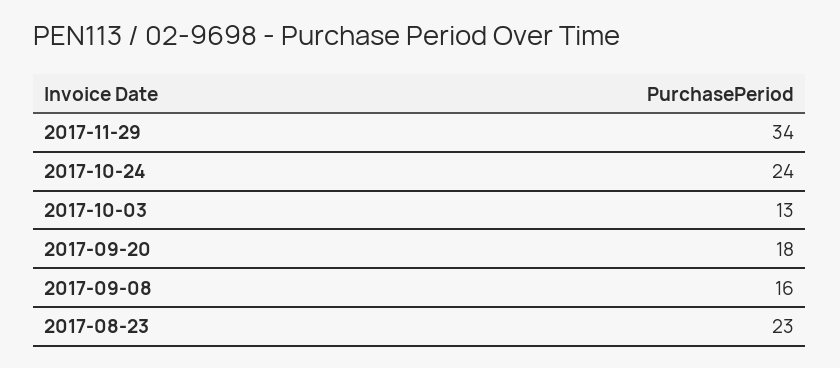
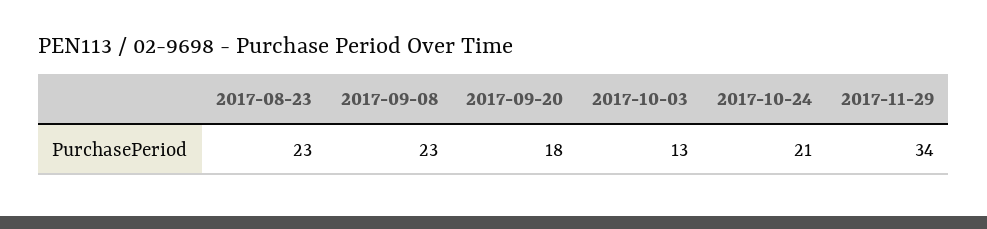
2017-10-24: 24 -> 21
2017-09-08: 16 -> 23

